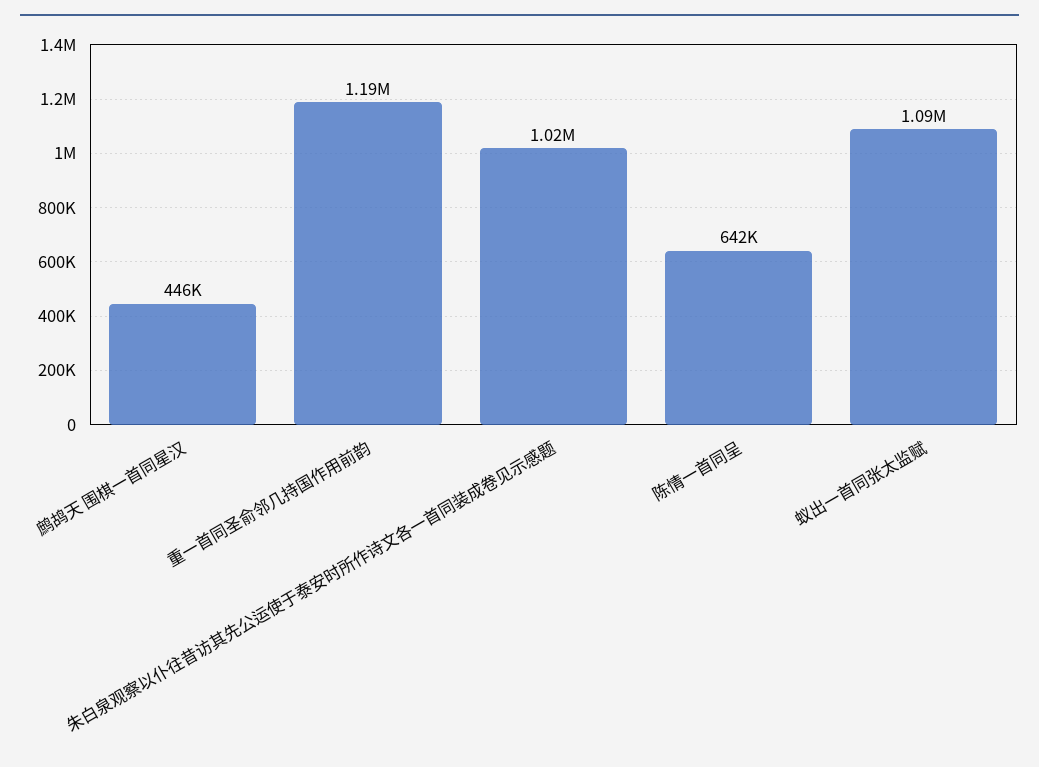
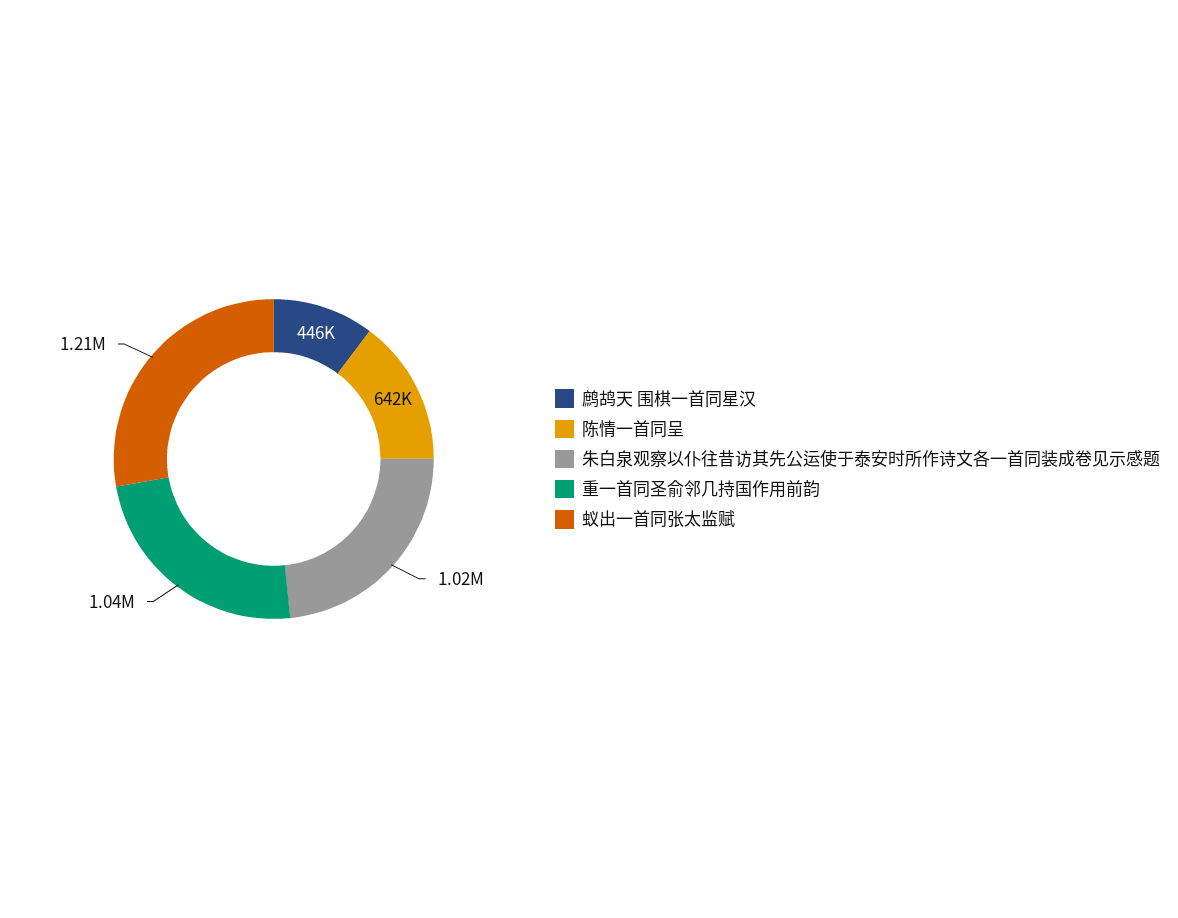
重一首同圣俞邻几持国作用前韵: 1190000 -> 1040000
蚁出一首同张太监赋: 1090000 -> 1210000

